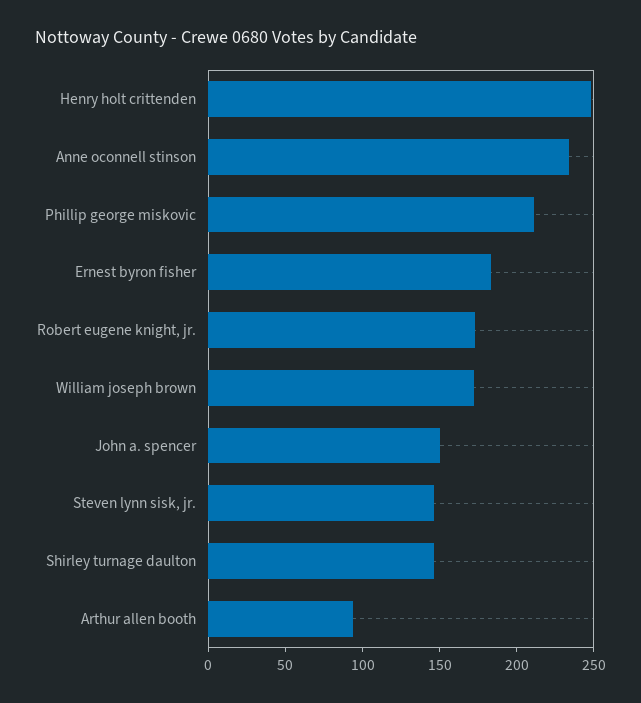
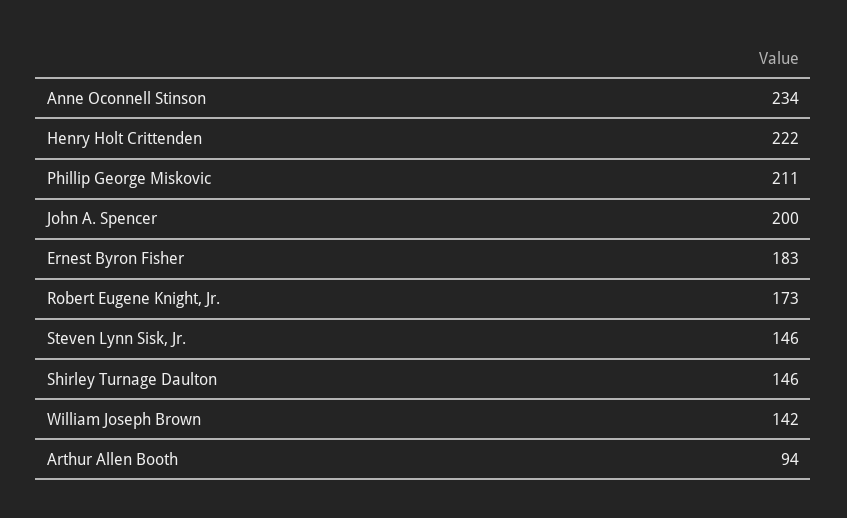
Henry holt crittenden: 250 -> 222
William joseph brown: 170 -> 142
John a. spencer: 150 -> 200

